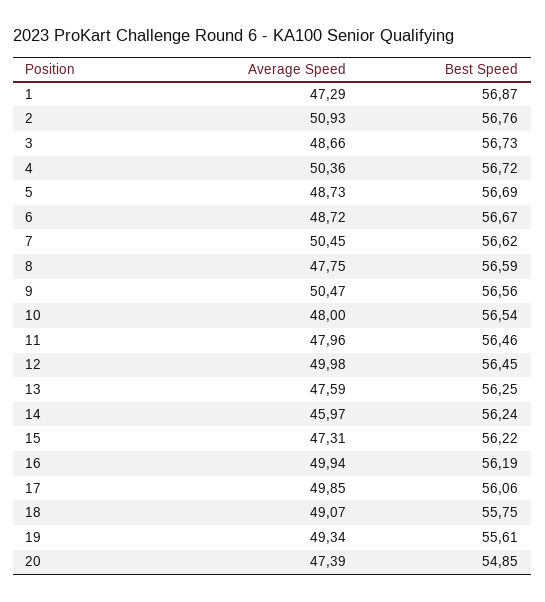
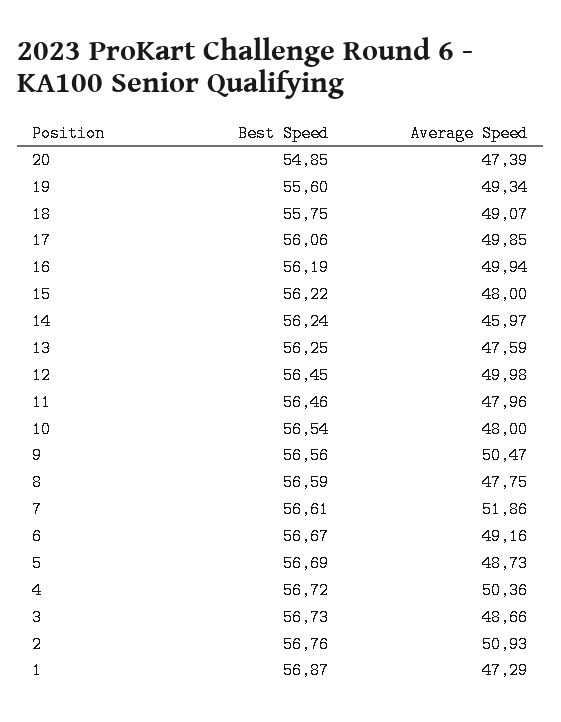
Average Speed, 6: 48.72 -> 49.16
Average Speed, 7: 50.45 -> 51.86
Best Speed, 7: 56.62 -> 56.61
Average Speed, 15: 47.31 -> 48
Best Speed, 19: 55.61 -> 55.6

